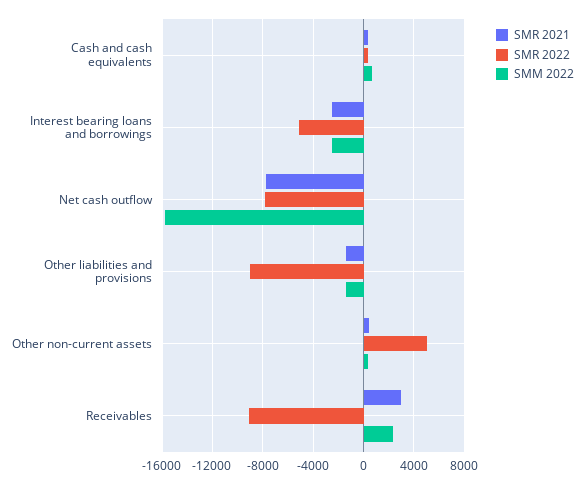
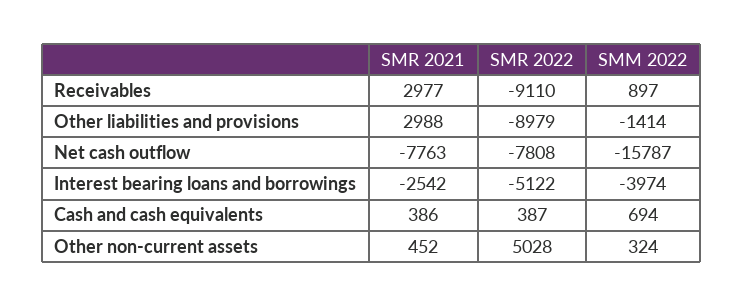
SMM 2022, Interest bearing loans and borrowings: -2500 -> -3974
SMR 2021, Other liabilities and provisions: -1500 -> 2988
SMM 2022, Receivables: 2500 -> 897

